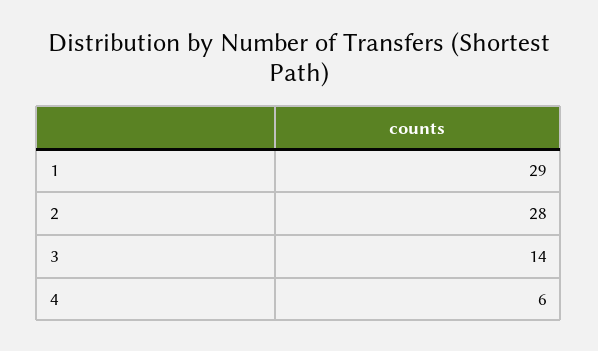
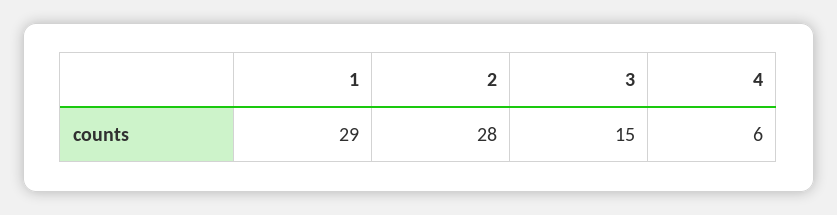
3: 14 -> 15

